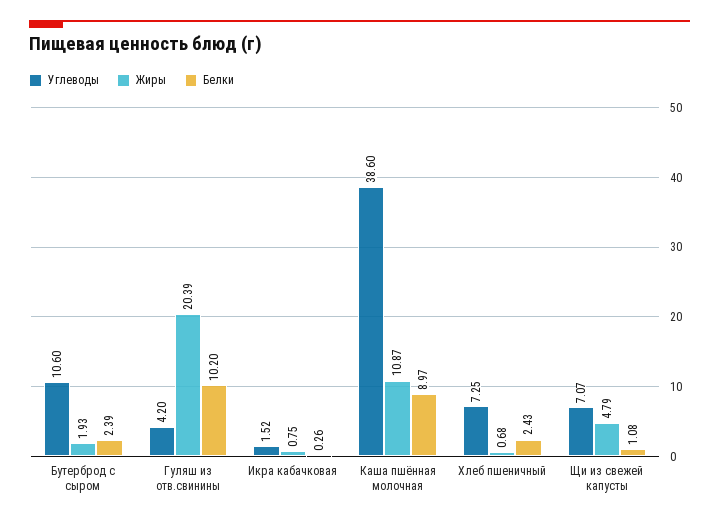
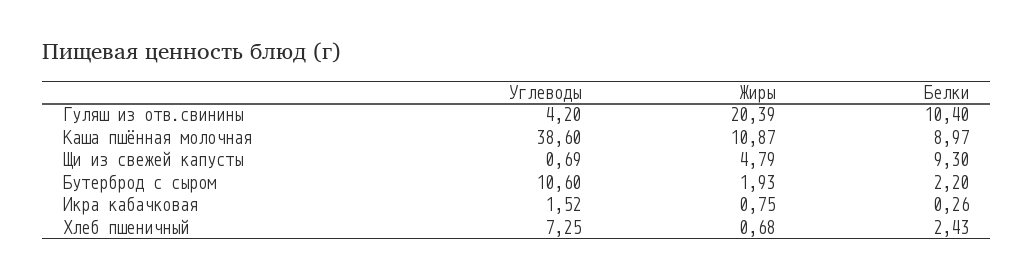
Белки, Бутерброд с сыром: 2.39 -> 2.2
Белки, Гуляш из отв.свинины: 10.2 -> 10.4
Углеводы, Щи из свежей капусты: 7.07 -> 0.69
Белки, Щи из свежей капусты: 1.08 -> 9.3

